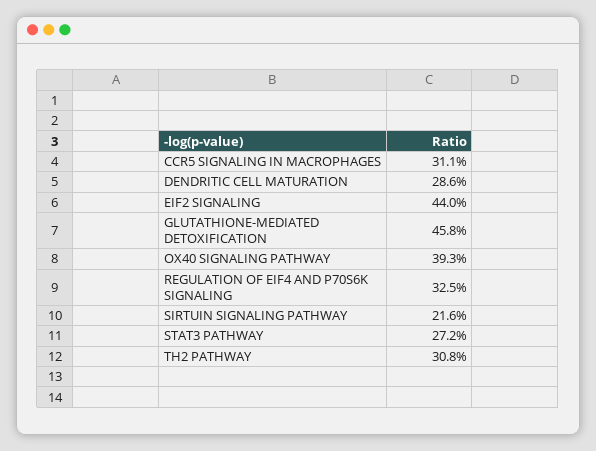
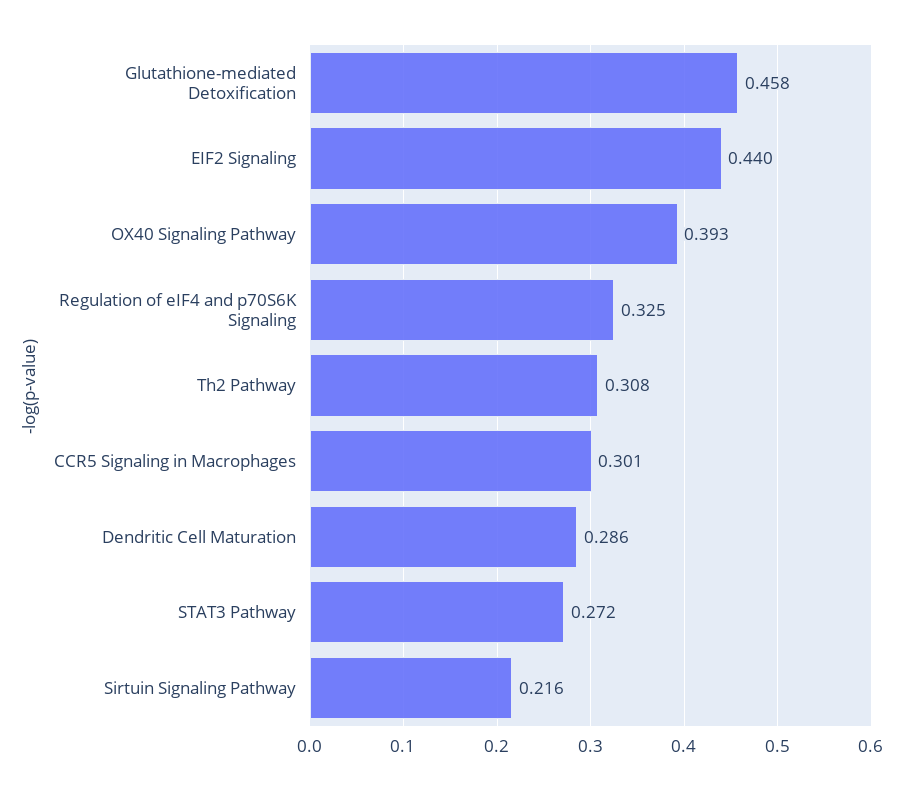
CCR5 SIGNALING IN MACROPHAGES: 0.311 -> 0.301

